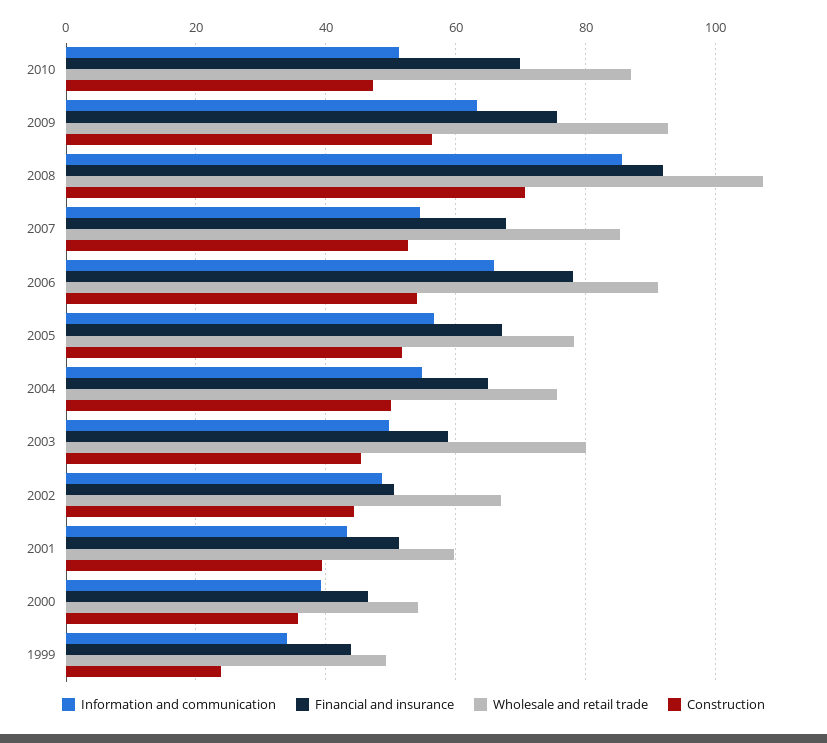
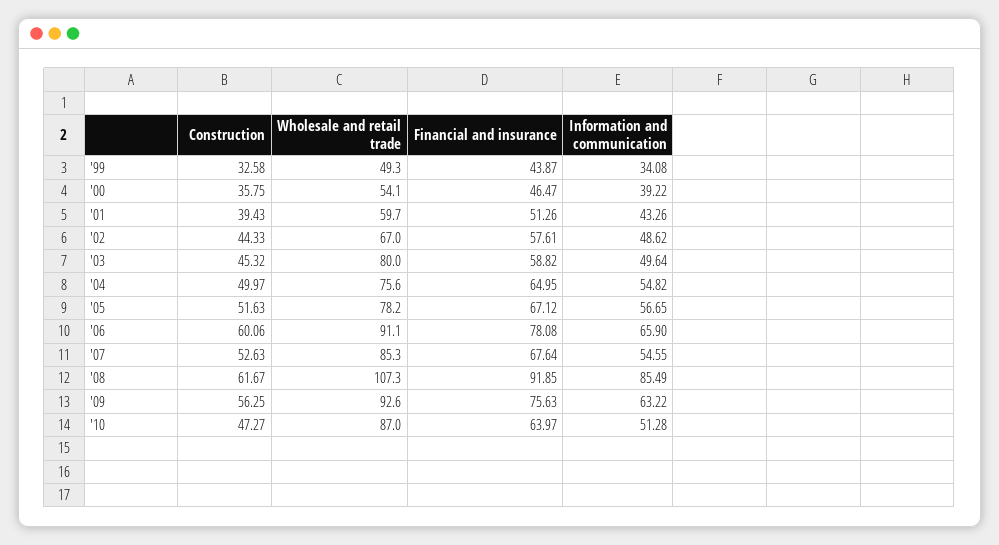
Financial and insurance, 2010: 70 -> 63.97
Construction, 2008: 70 -> 61.67
Construction, 2006: 54 -> 60.06
Financial and insurance, 2002: 50 -> 57.61
Construction, 1999: 24 -> 32.58

